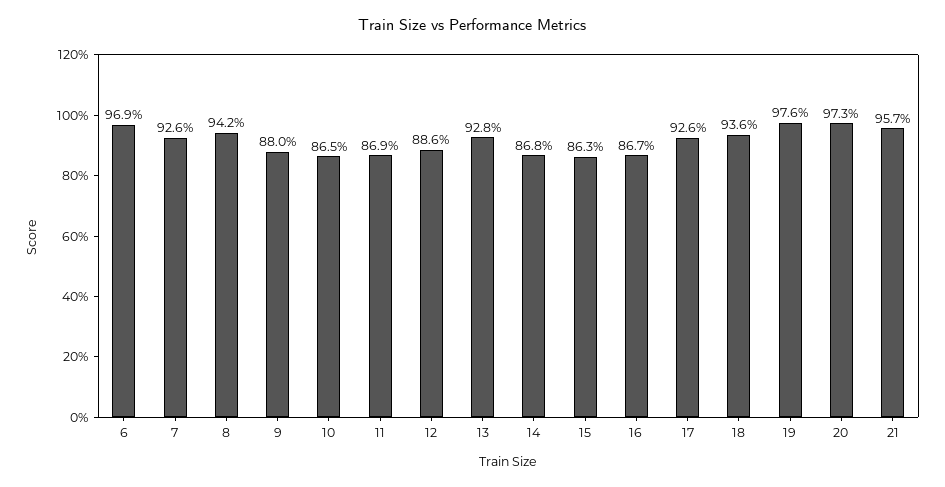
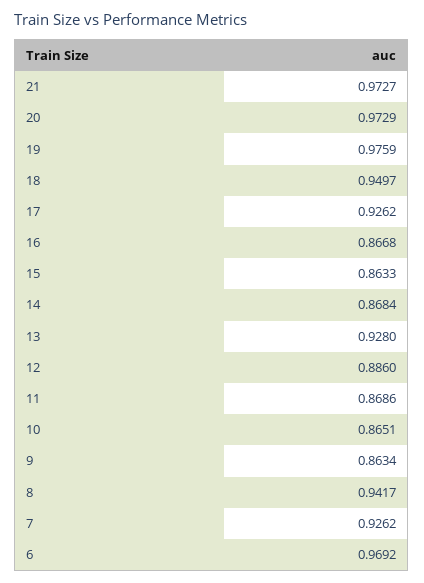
9: 0.88 -> 0.8634
18: 0.936 -> 0.9497
21: 0.957 -> 0.9727

